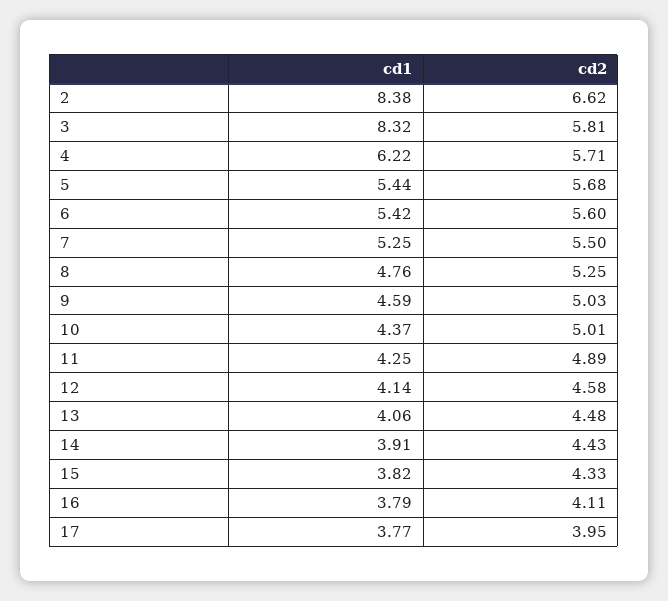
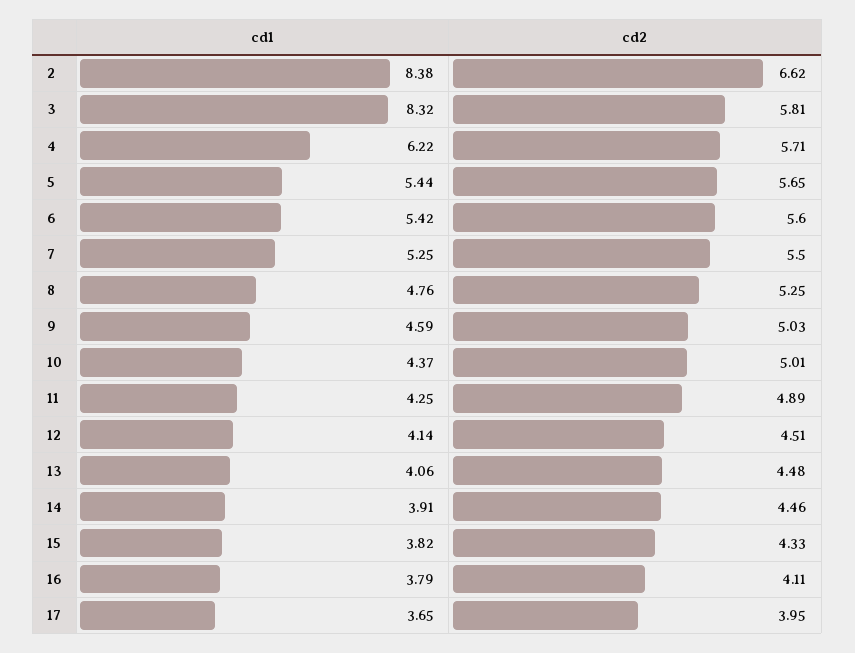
cd2, 5: 5.68 -> 5.65
cd2, 12: 4.58 -> 4.51
cd2, 14: 4.43 -> 4.46
cd1, 17: 3.77 -> 3.65

